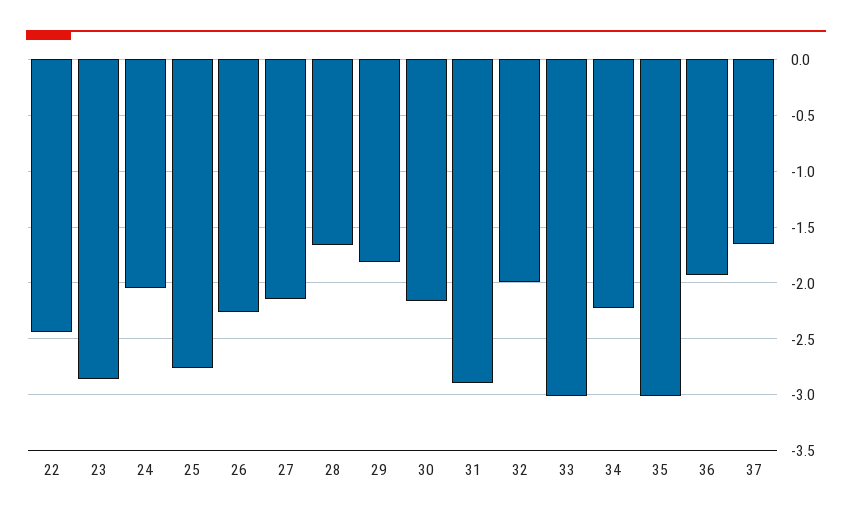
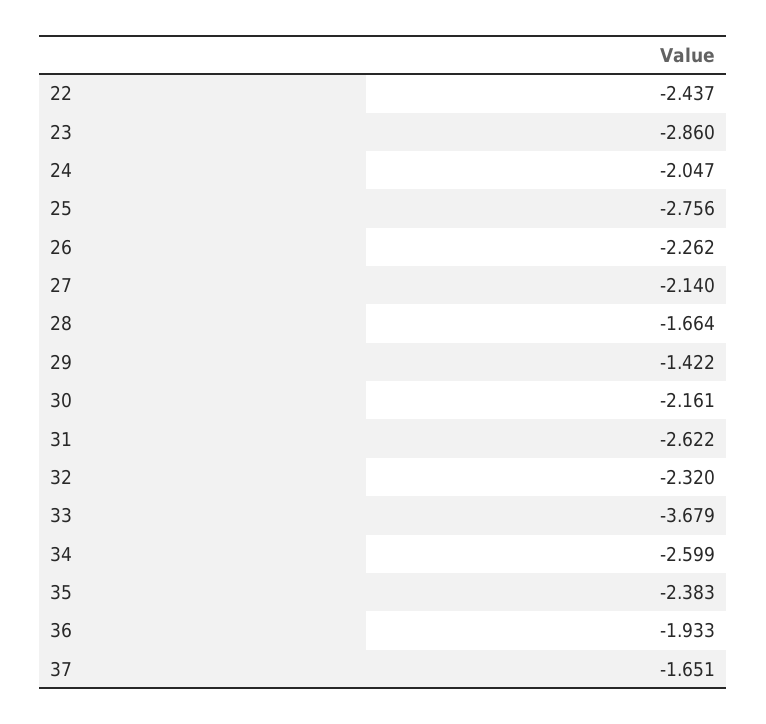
29: -1.8 -> -1.422
31: -2.9 -> -2.622
32: -2 -> -2.32
33: -3 -> -3.679
34: -2.2 -> -2.599
35: -3 -> -2.383

